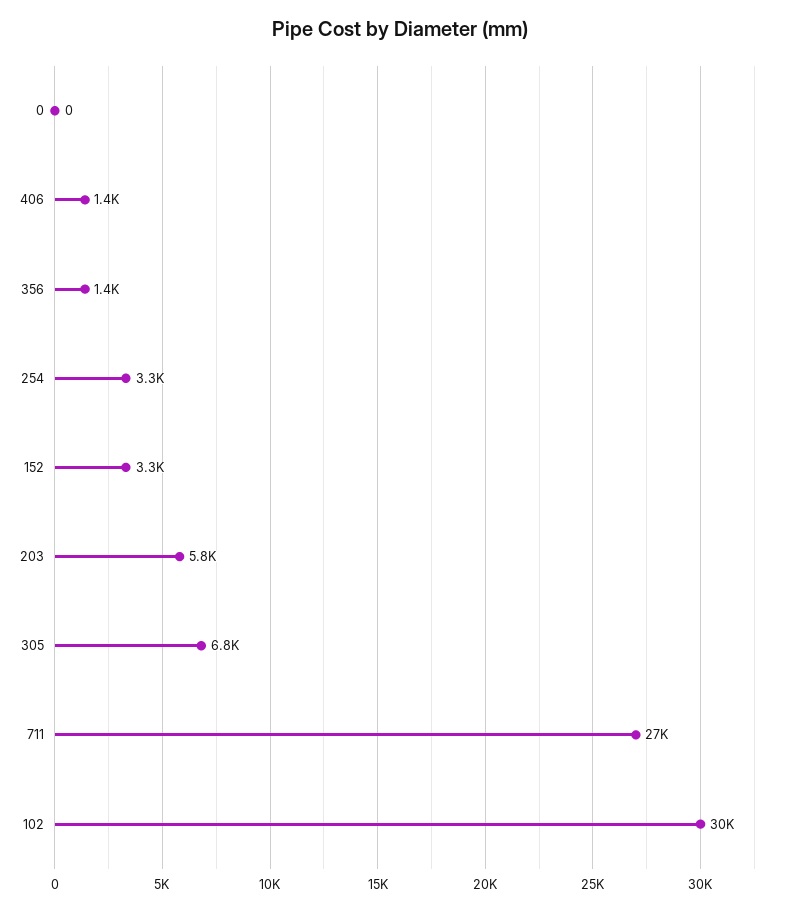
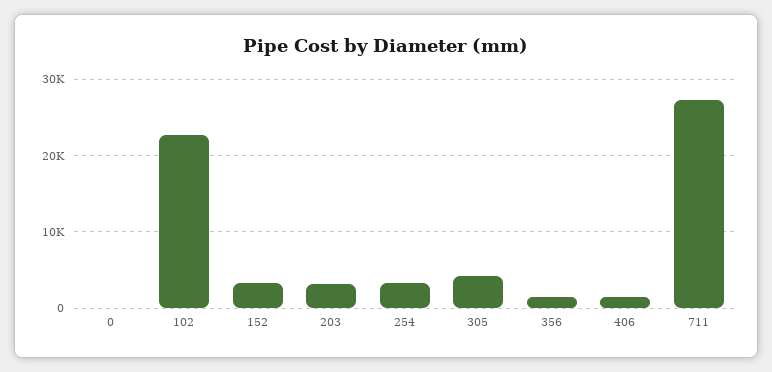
203: 5800 -> 3000
305: 6800 -> 4000
102: 30000 -> 23000

